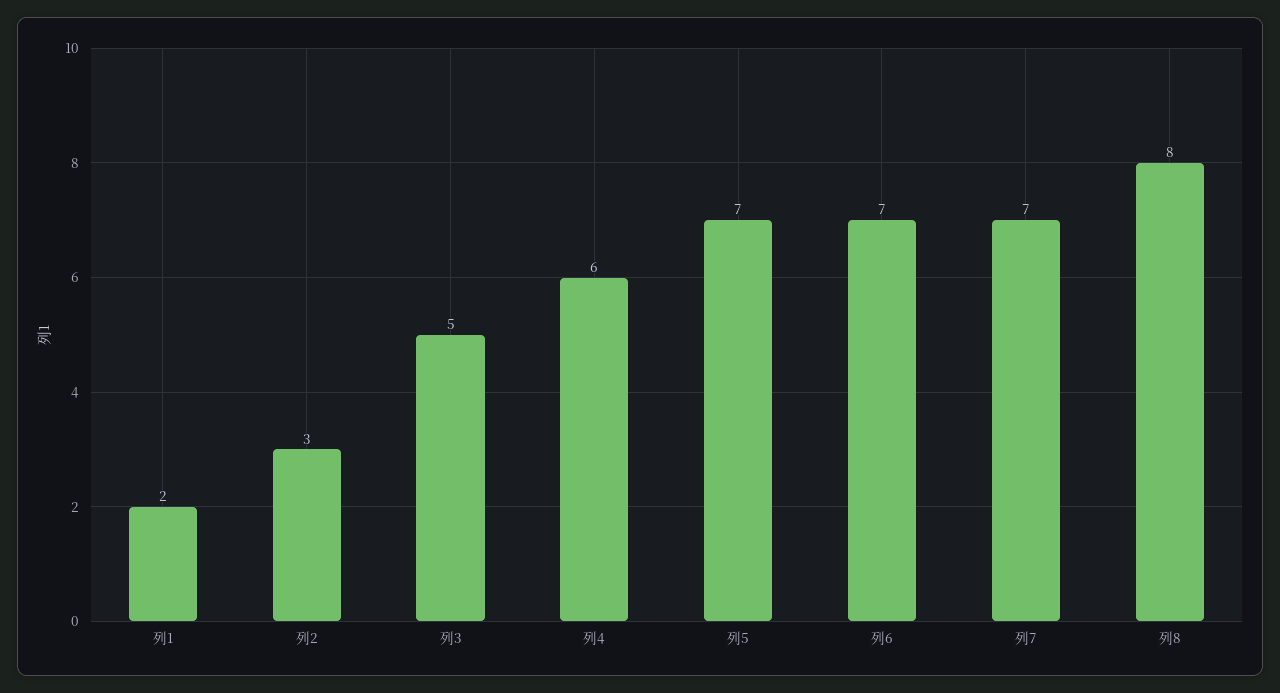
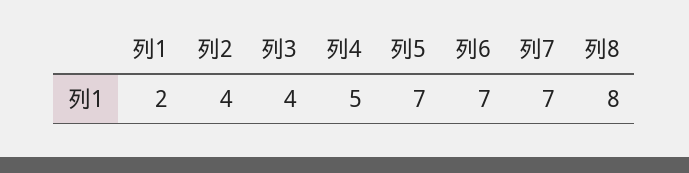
列2: 3 -> 4
列3: 5 -> 4
列4: 6 -> 5

